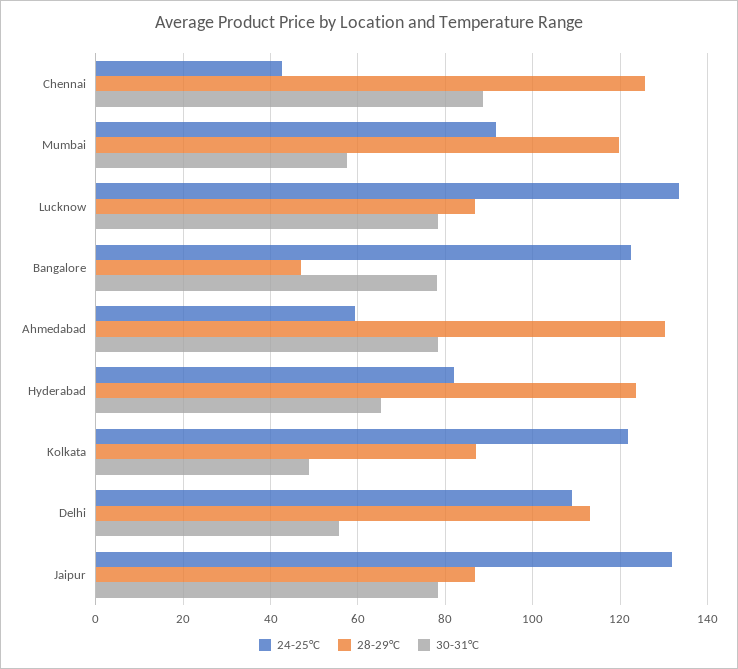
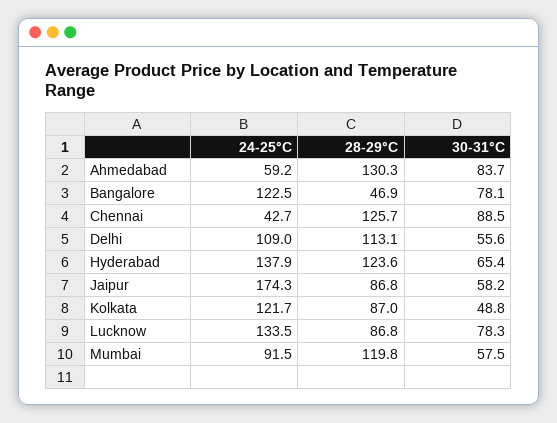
30-31°C, Ahmedabad: 78 -> 83.7
24-25°C, Hyderabad: 82 -> 137.9
24-25°C, Jaipur: 132 -> 174.3
30-31°C, Jaipur: 78 -> 58.2

